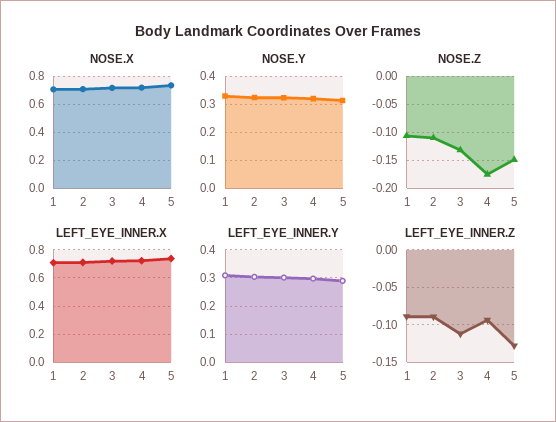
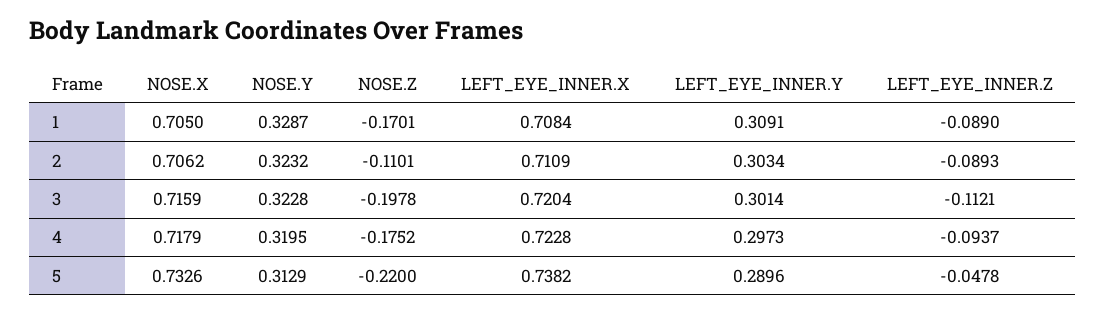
NOSE.Z, 1: -0.1 -> -0.1701
NOSE.Z, 3: -0.125 -> -0.1978
NOSE.Z, 5: -0.15 -> -0.22
LEFT_EYE_INNER.Z, 5: -0.13 -> -0.0478

